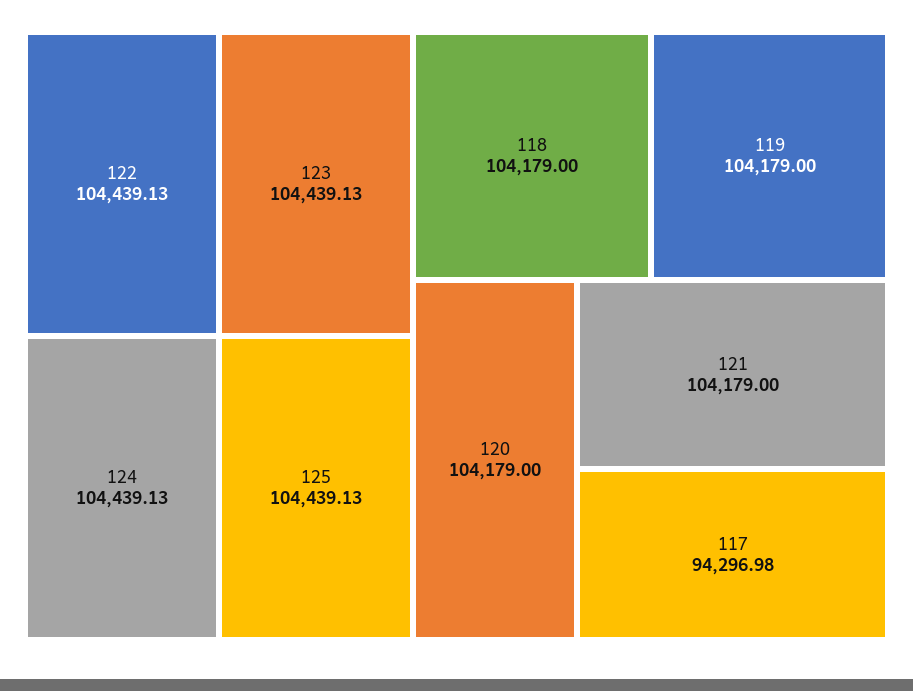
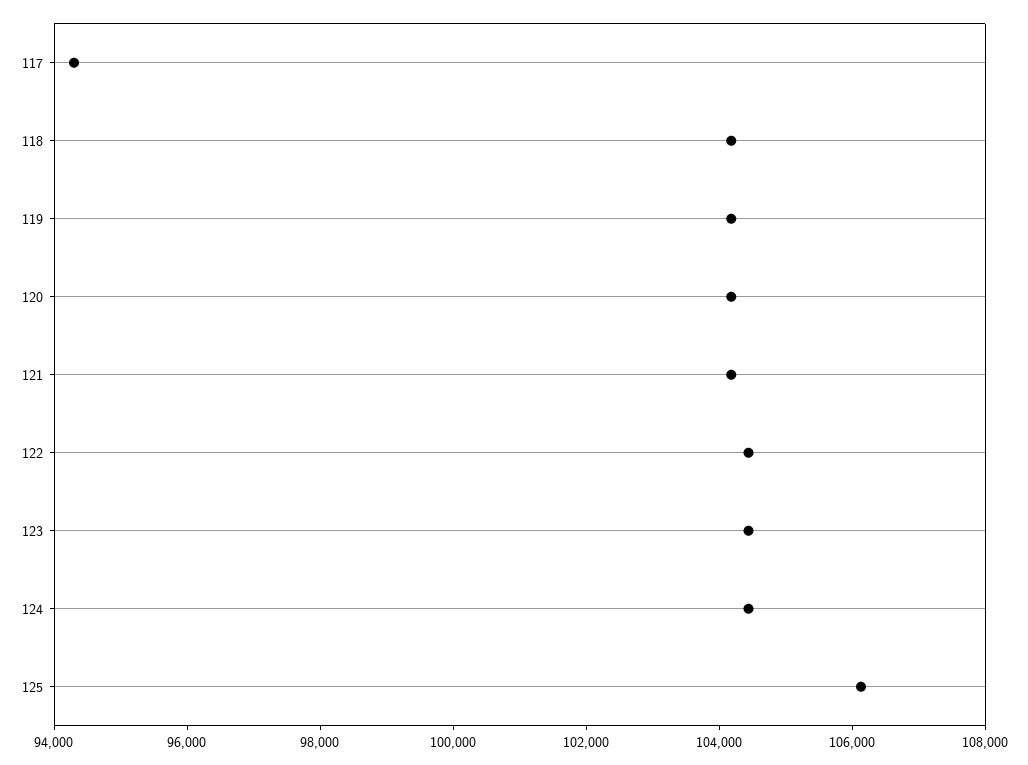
125: 104439.13 -> 106000

